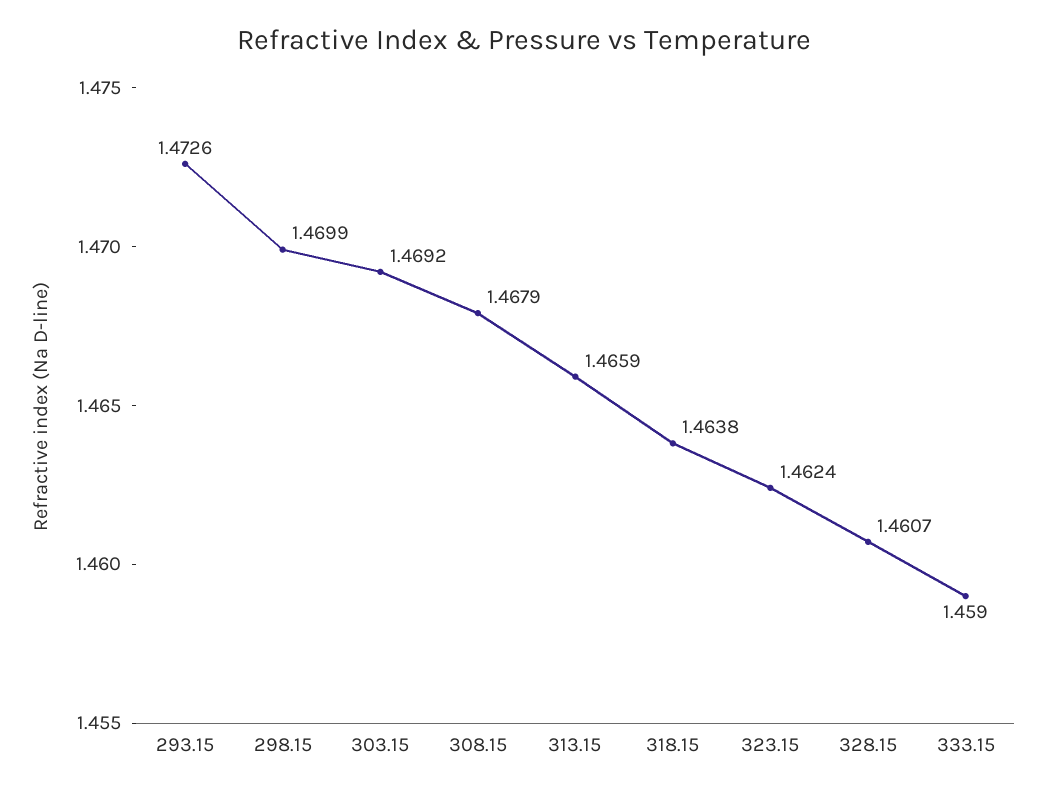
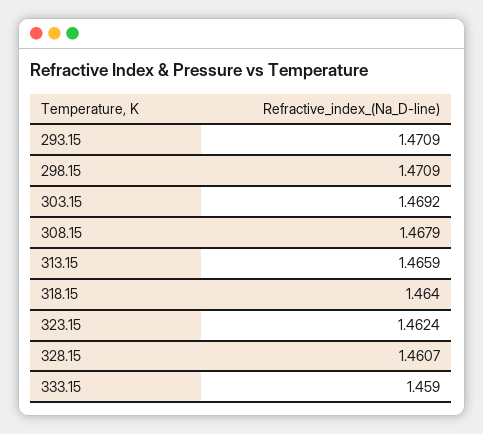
293.15: 1.4726 -> 1.4709
298.15: 1.4699 -> 1.4709
318.15: 1.4638 -> 1.464

